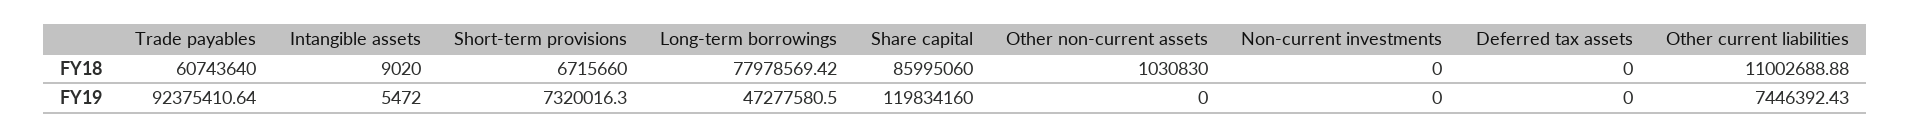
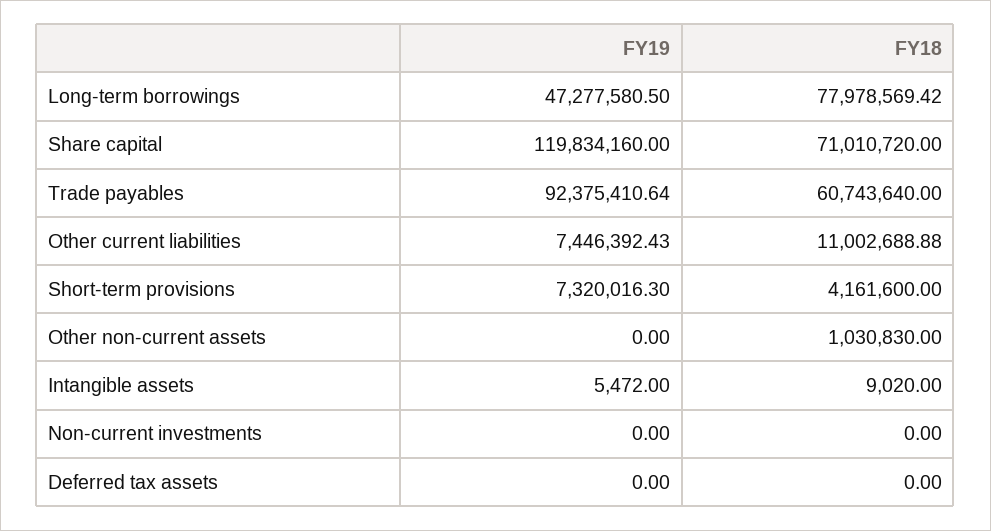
Short-term provisions, FY18: 6715660 -> 4161600
Share capital, FY18: 85995060 -> 71010720

